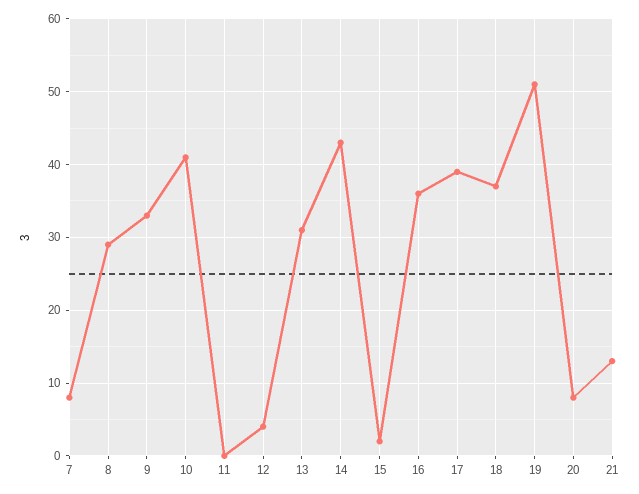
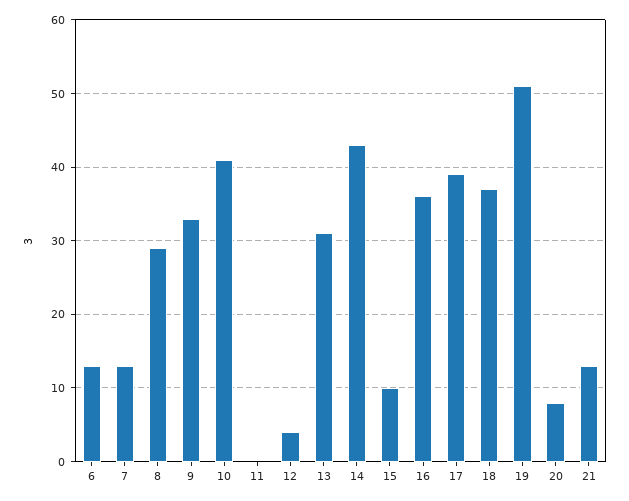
7: 8 -> 13
15: 2 -> 10
6: none -> 13

